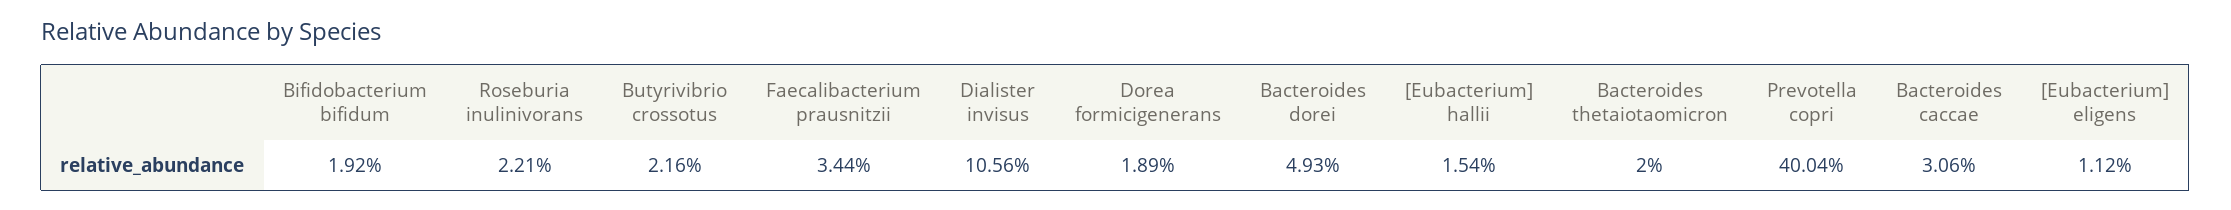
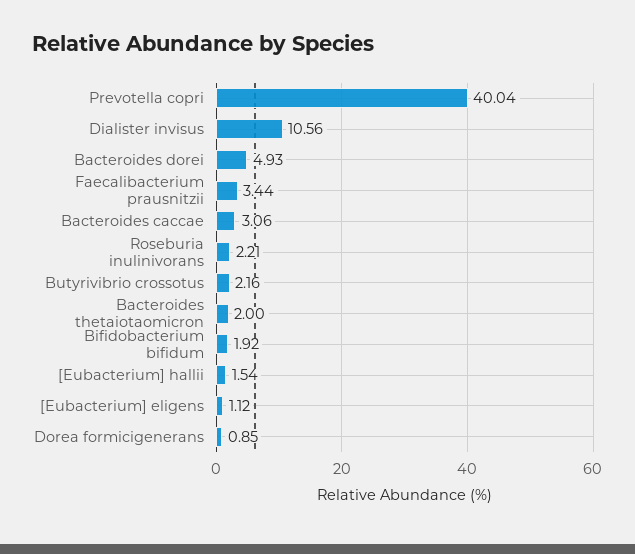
Dorea formicigenerans: 1.89 -> 0.85

